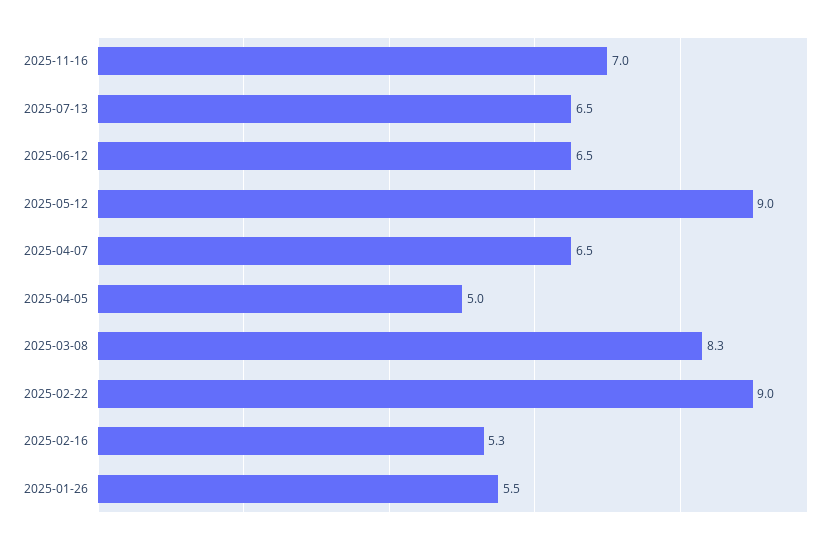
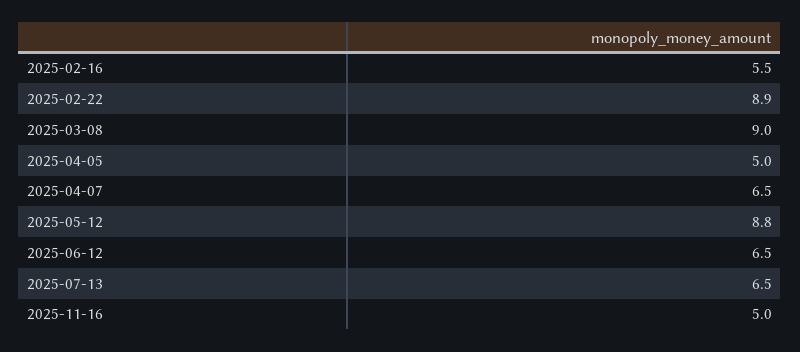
2025-11-16: 7 -> 5
2025-05-12: 9 -> 8.8
2025-03-08: 8.3 -> 9
2025-02-22: 9 -> 8.9
2025-02-16: 5.3 -> 5.5
2025-01-26: 5.5 -> none

